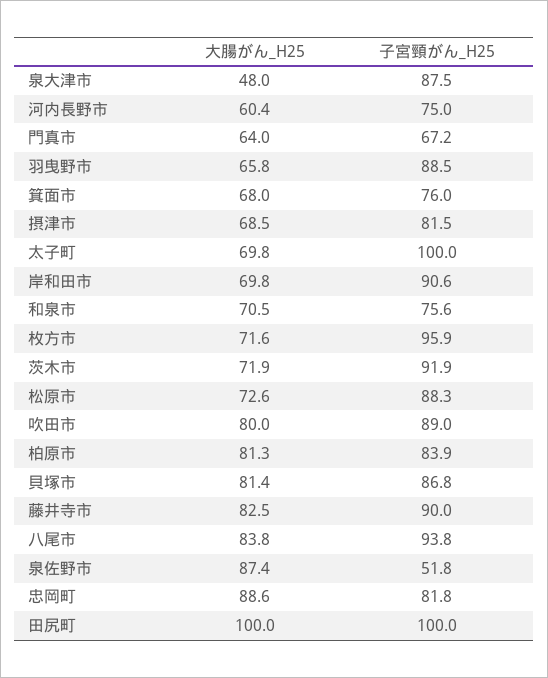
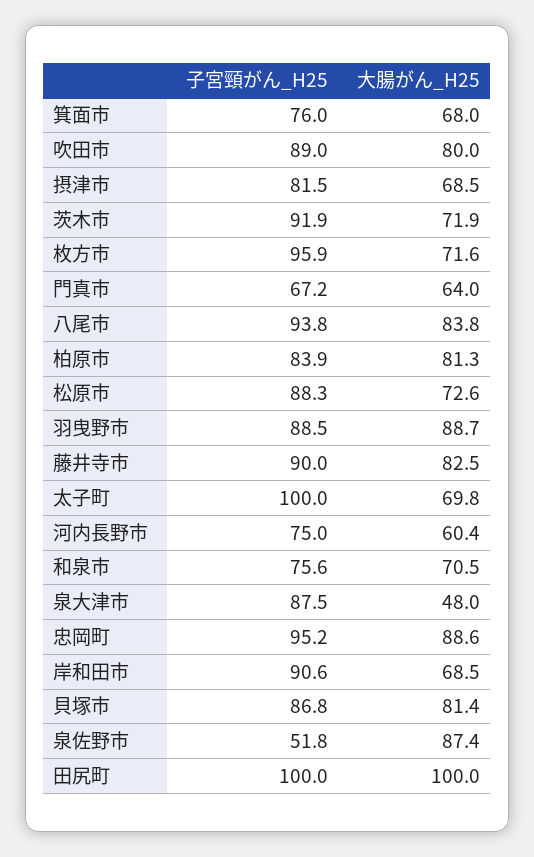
大腸がん_H25, 羽曳野市: 65.8 -> 88.7
大腸がん_H25, 岸和田市: 69.8 -> 68.5
子宮頸がん_H25, 忠岡町: 81.8 -> 95.2

